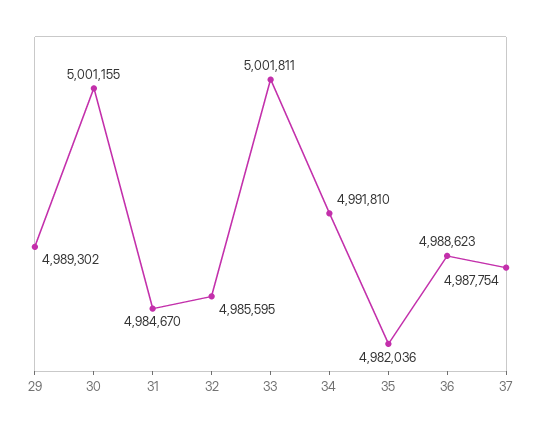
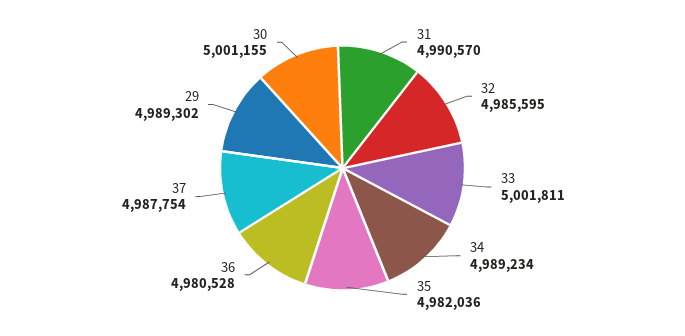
31: 4984670 -> 4990570
34: 4991810 -> 4989234
36: 4988623 -> 4980528

